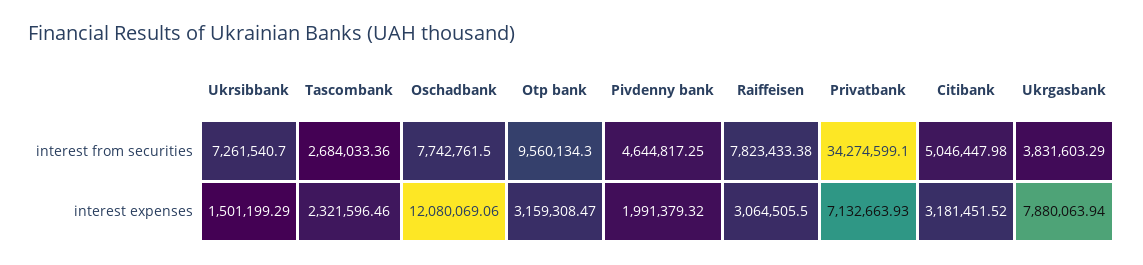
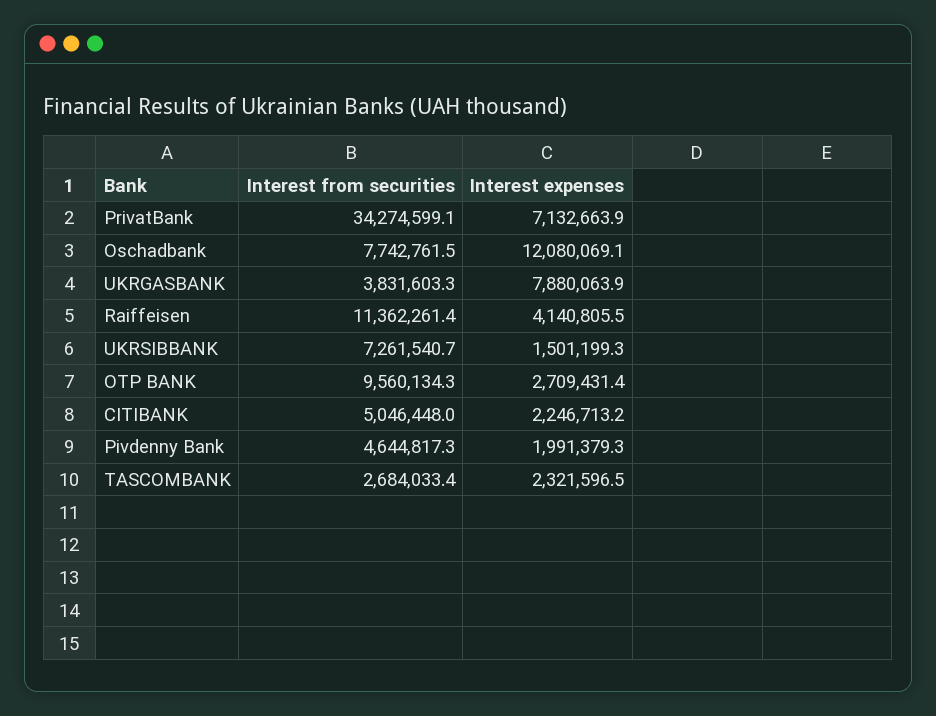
Raiffeisen, interest from securities: 7823433.38 -> 11362261.4
Otp bank, interest expenses: 3159308.47 -> 2709431.4
Raiffeisen, interest expenses: 3064505.5 -> 4140805.5
Citibank, interest expenses: 3181451.52 -> 2246713.2

